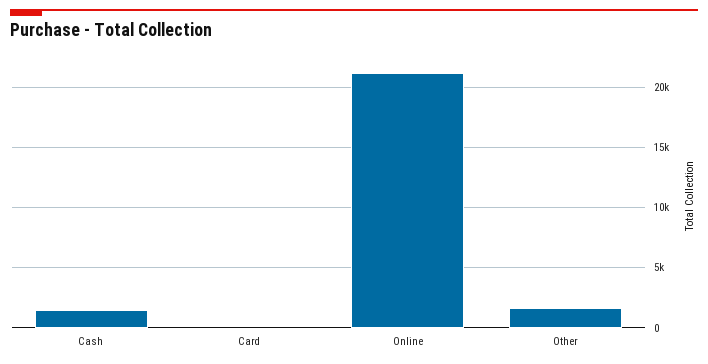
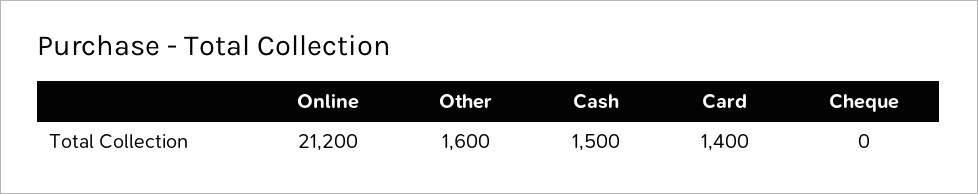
Card: 0 -> 1400
Cheque: none -> 0

